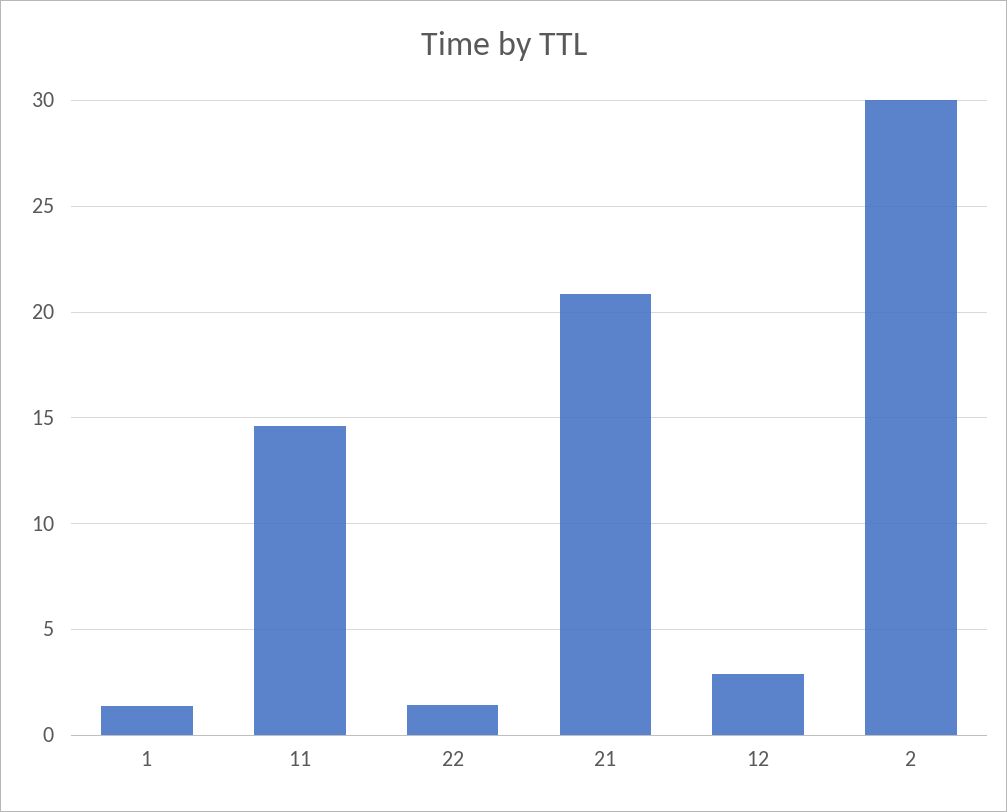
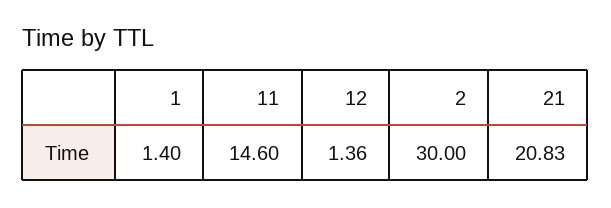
22: 1.5 -> none
12: 3 -> 1.36

